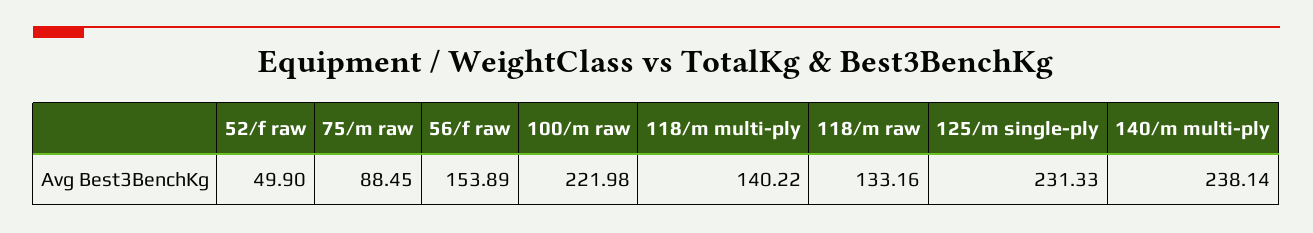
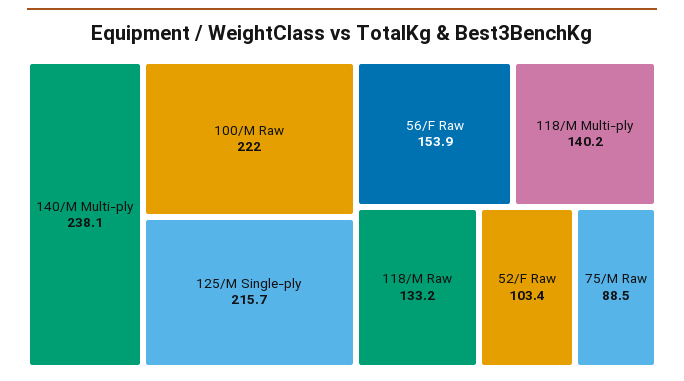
52/f raw: 49.9 -> 103.4
125/m single-ply: 231.33 -> 215.7

